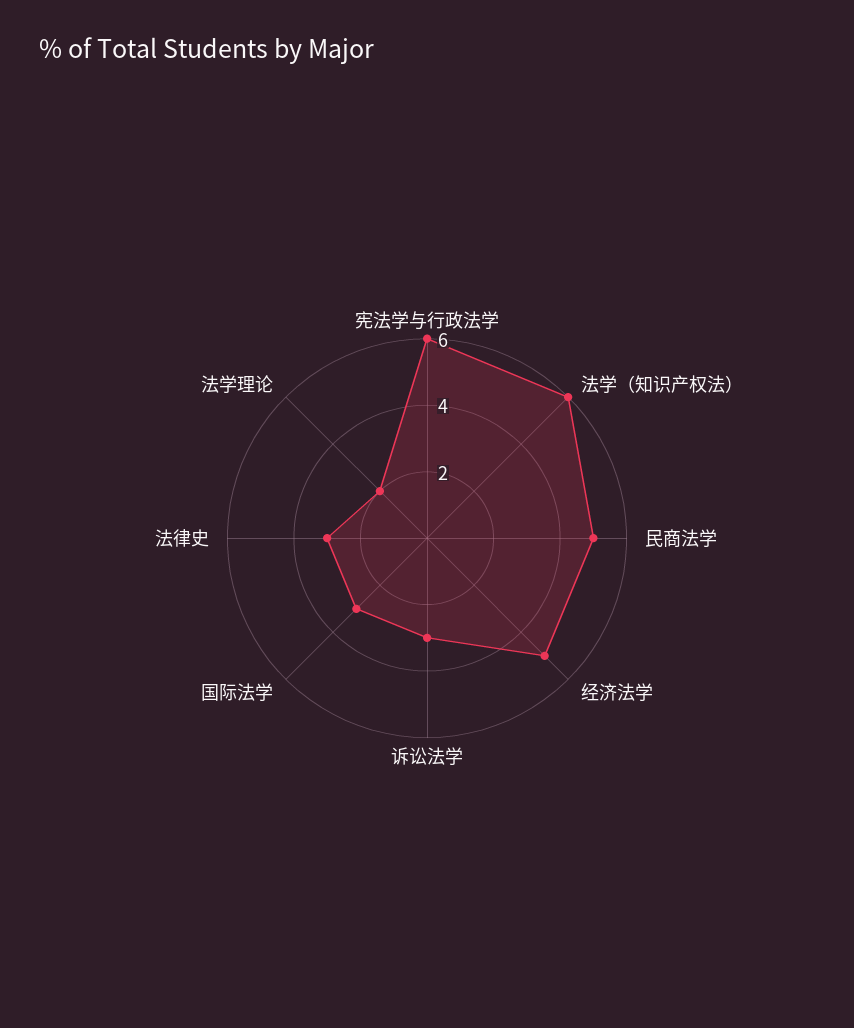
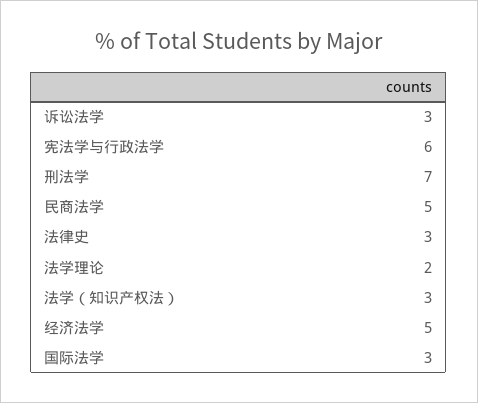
法学（知识产权法）: 6 -> 3
刑法学: none -> 7

